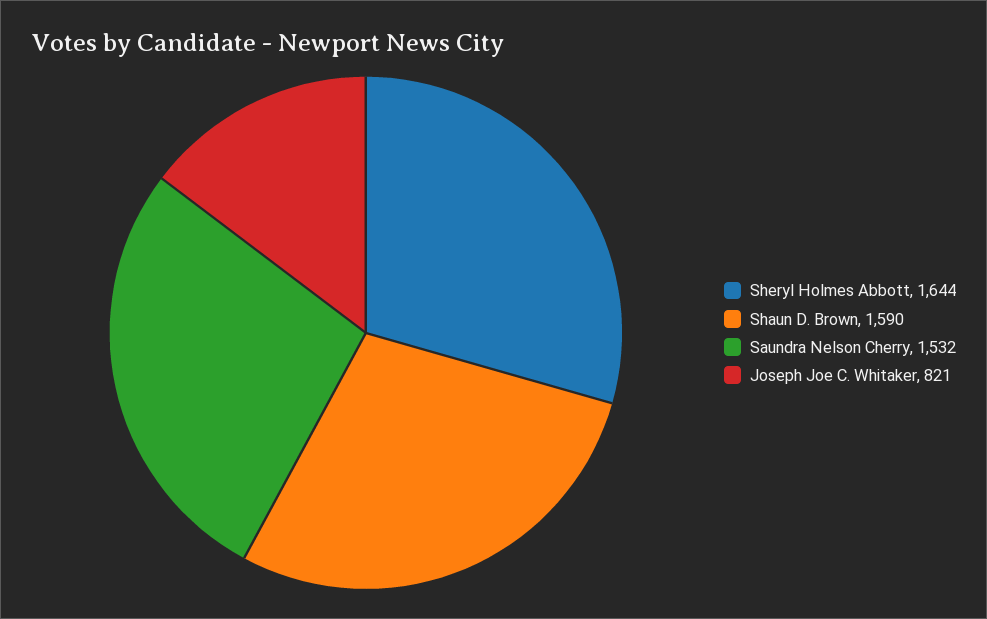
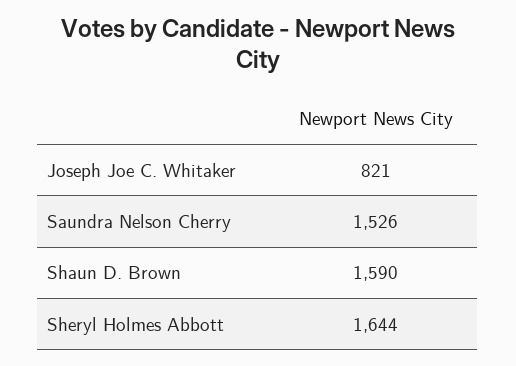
Saundra Nelson Cherry: 1532 -> 1526

